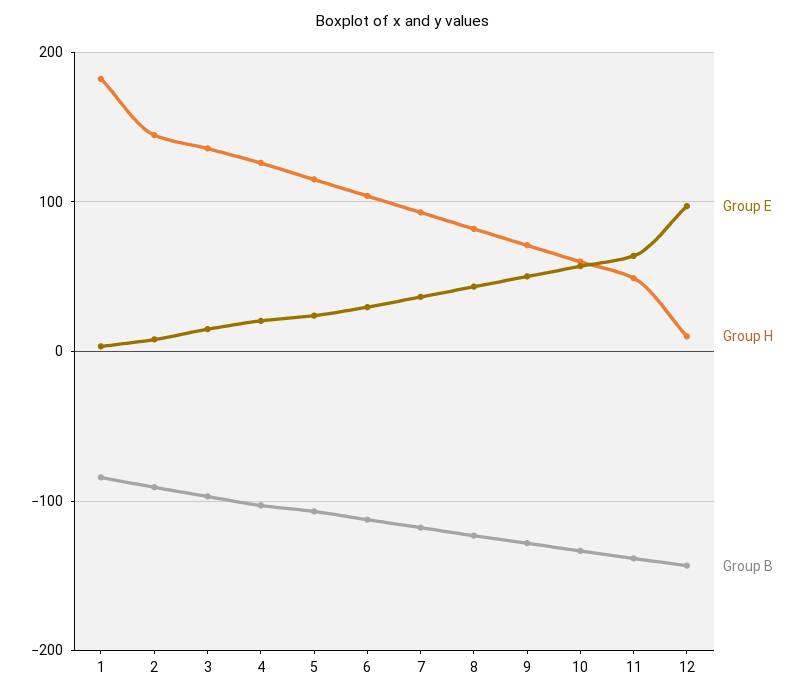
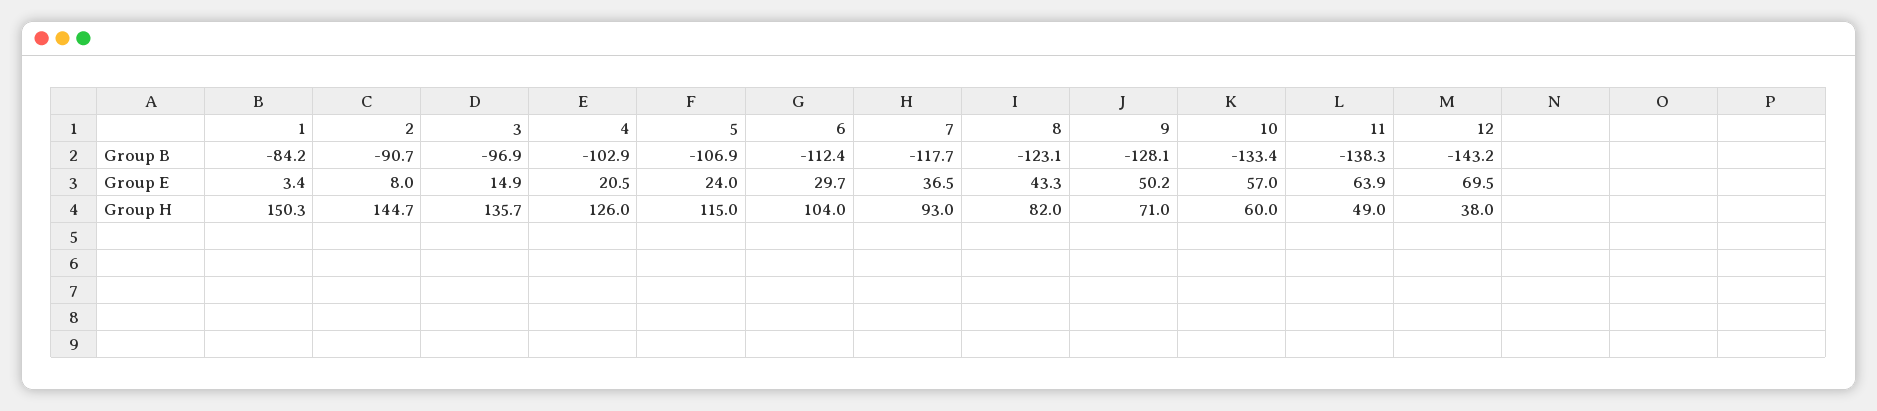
Group H, 1: 180 -> 150.3
Group E, 12: 100 -> 69.5
Group H, 12: 10 -> 38

